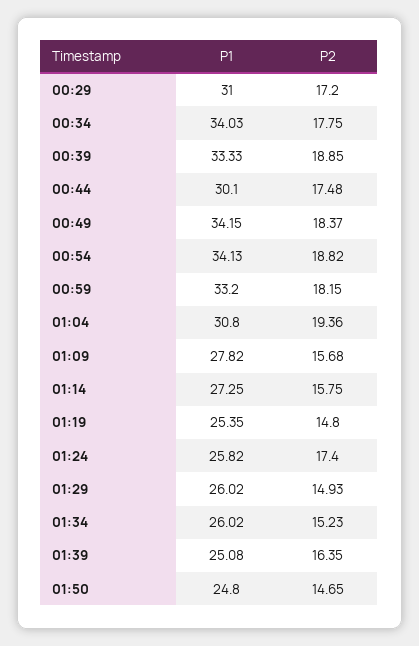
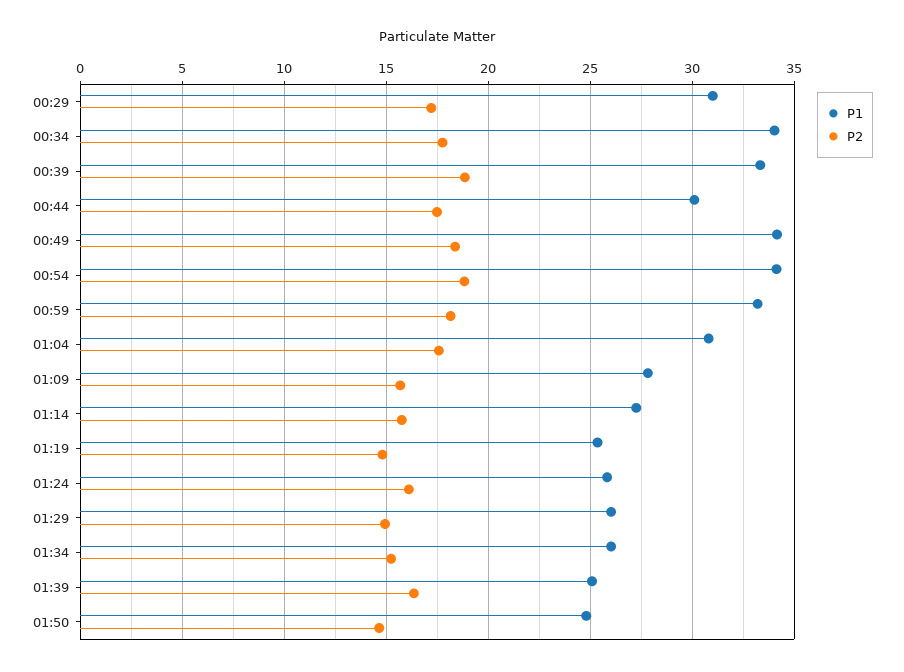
P2, 01:04: 19.36 -> 17.5
P2, 01:24: 17.4 -> 16

